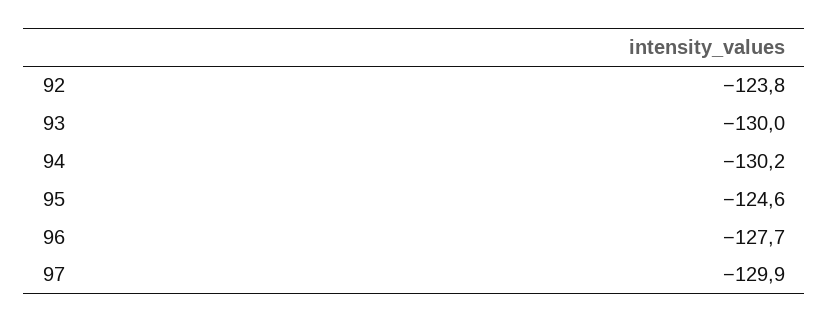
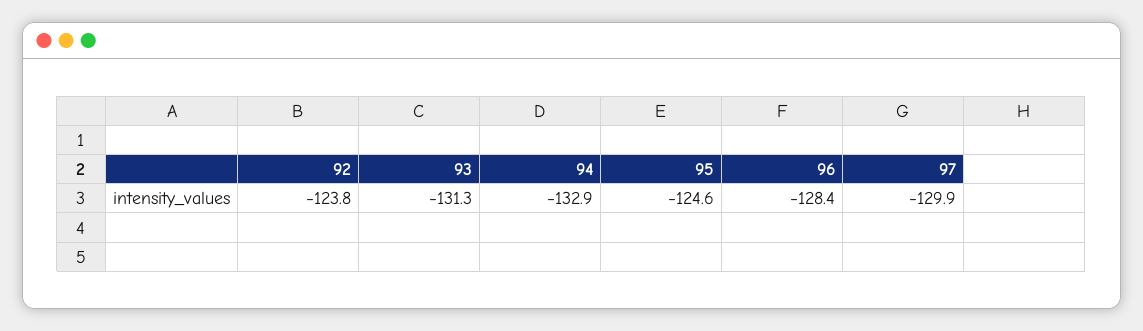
93: -130 -> -131.3
94: -130.2 -> -132.9
96: -127.7 -> -128.4

